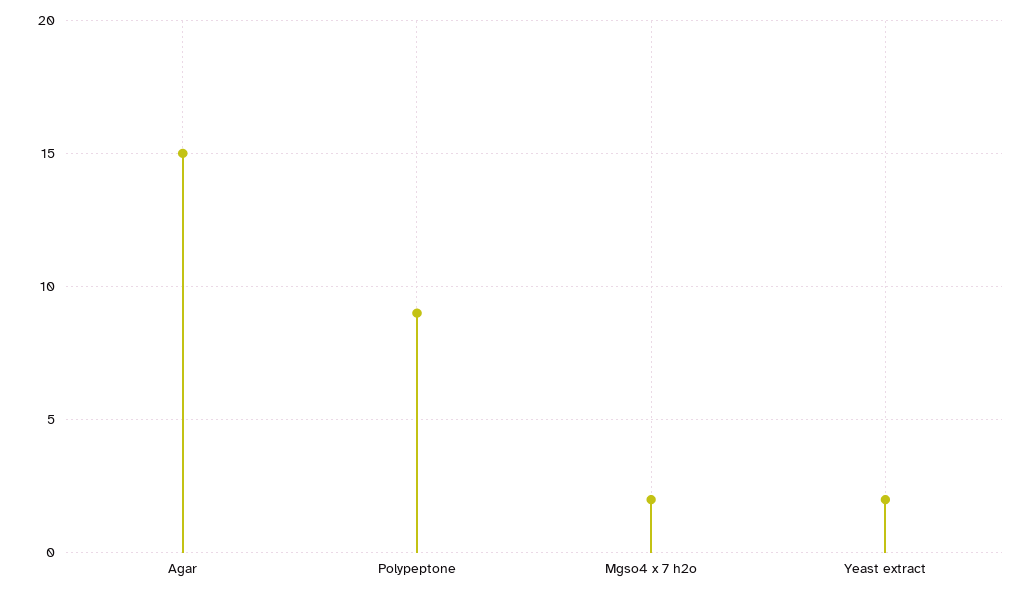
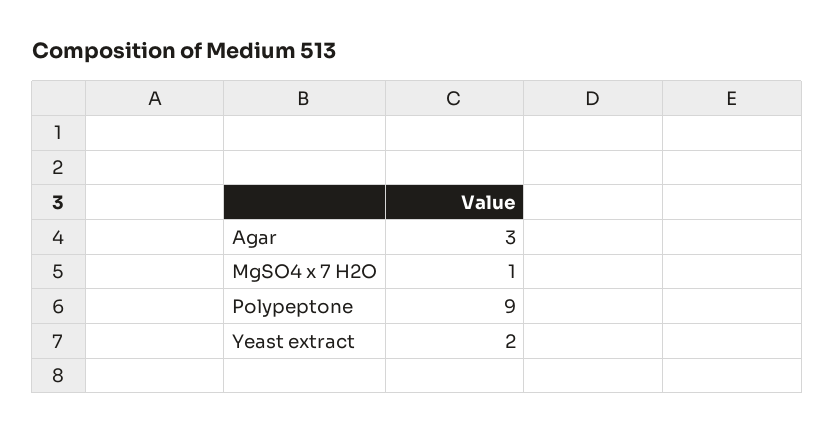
Agar: 15 -> 3
Mgso4 x 7 h2o: 2 -> 1

